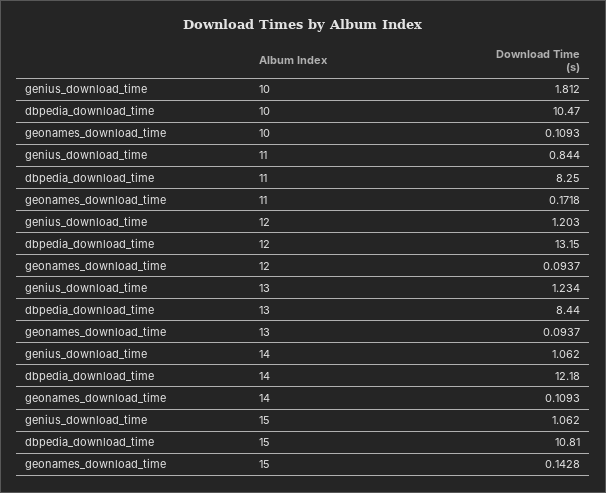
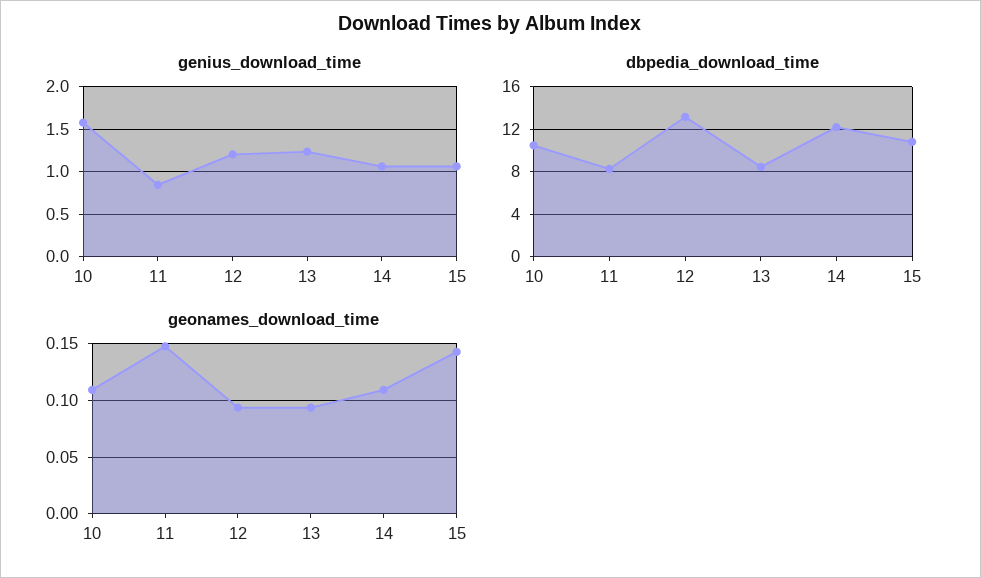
genius_download_time, 10: 1.812 -> 1.6
geonames_download_time, 11: 0.1718 -> 0.15

